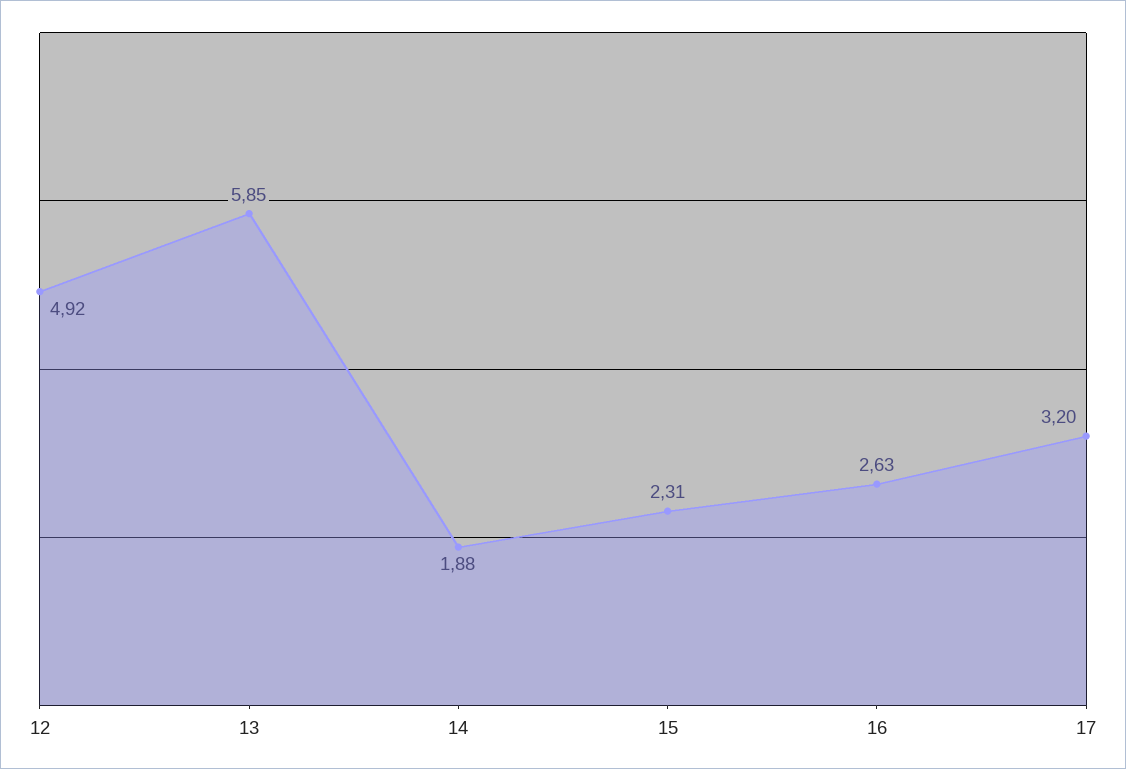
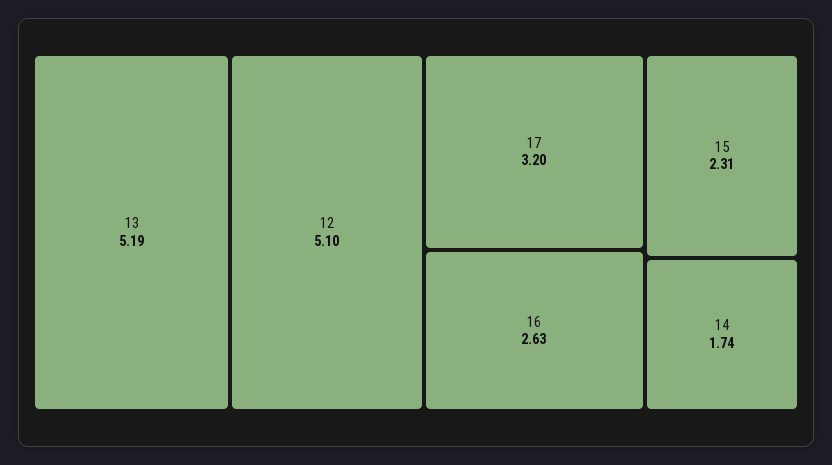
12: 4.92 -> 5.1
13: 5.85 -> 5.19
14: 1.88 -> 1.74

